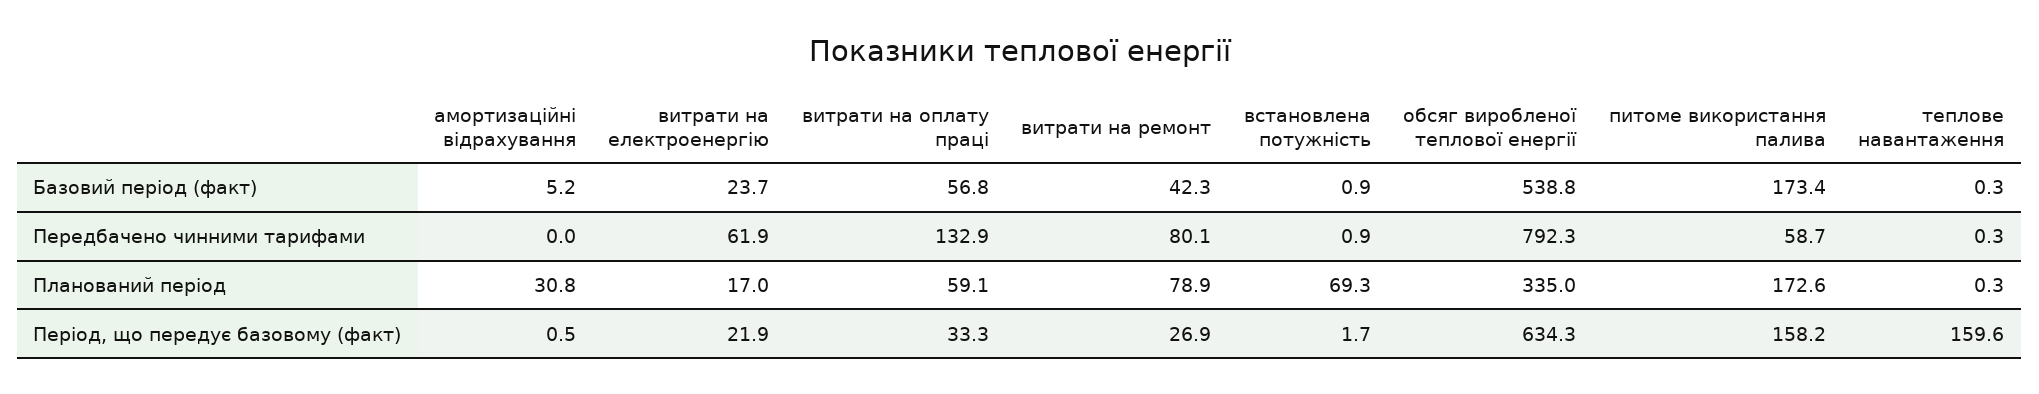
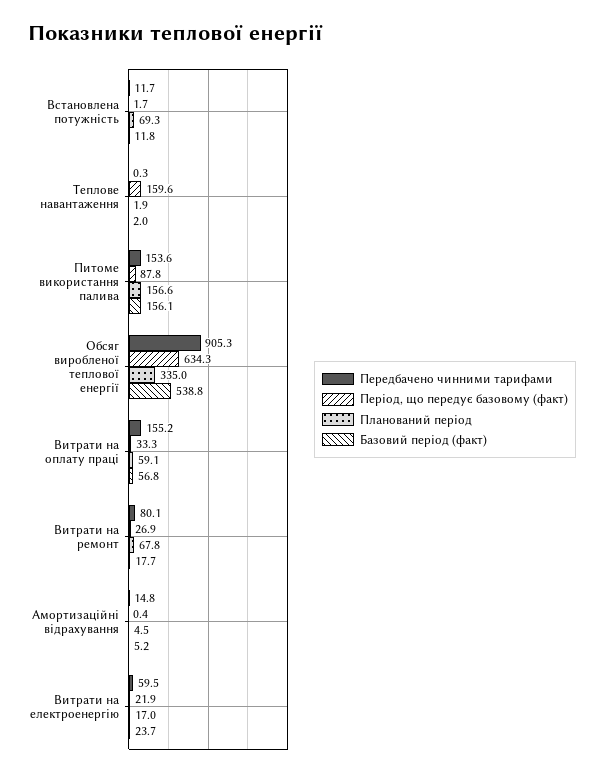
Базовий період (факт), витрати на ремонт: 42.3 -> 17.7
Базовий період (факт), встановлена потужність: 0.9 -> 11.8
Базовий період (факт), питоме використання палива: 173.4 -> 156.1
Базовий період (факт), теплове навантаження: 0.3 -> 2
Передбачено чинними тарифами, амортизаційні відрахування: 0 -> 14.8
Передбачено чинними тарифами, витрати на електроенергію: 61.9 -> 59.5
Передбачено чинними тарифами, витрати на оплату праці: 132.9 -> 155.2
Передбачено чинними тарифами, встановлена потужність: 0.9 -> 11.7
Передбачено чинними тарифами, обсяг виробленої теплової енергії: 792.3 -> 905.3
Передбачено чинними тарифами, питоме використання палива: 58.7 -> 153.6
Планований період, амортизаційні відрахування: 30.8 -> 4.5
Планований період, витрати на ремонт: 78.9 -> 67.8
Планований період, питоме використання палива: 172.6 -> 156.6
Планований період, теплове навантаження: 0.3 -> 1.9
Період, що передує базовому (факт), амортизаційні відрахування: 0.5 -> 0.4
Період, що передує базовому (факт), питоме використання палива: 158.2 -> 87.8

